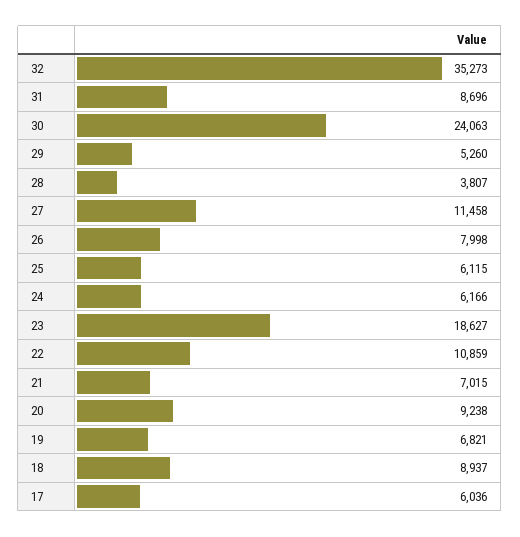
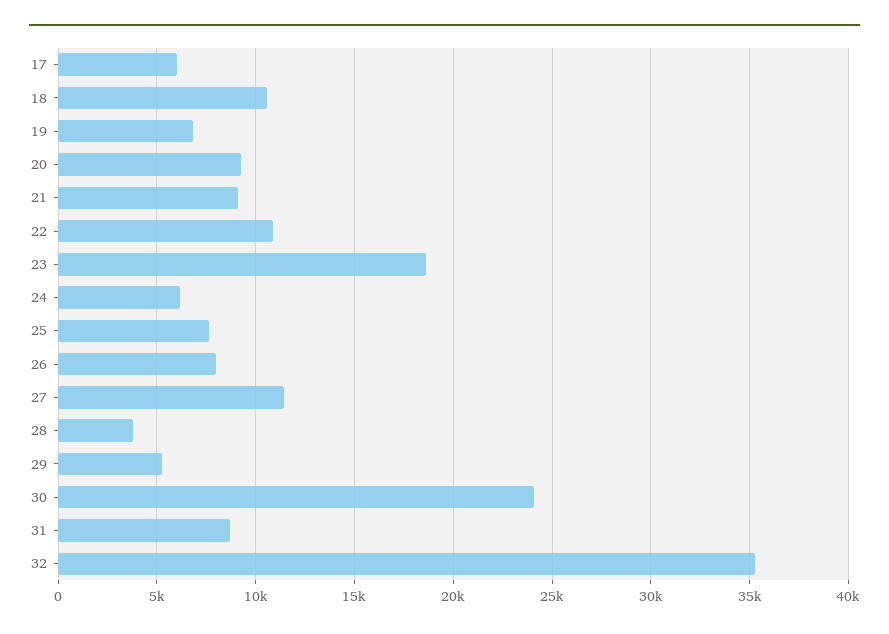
25: 6115 -> 7500
21: 7015 -> 9000
18: 8937 -> 10500

